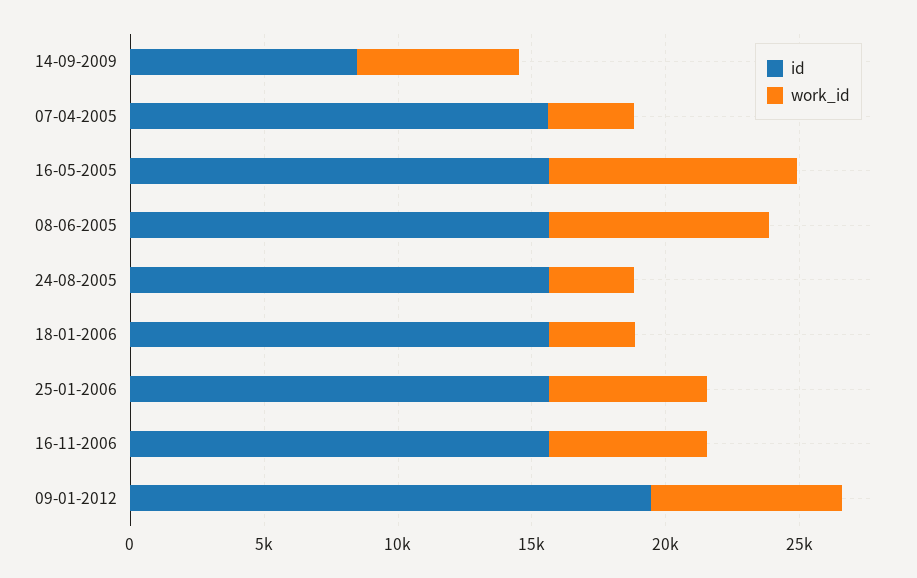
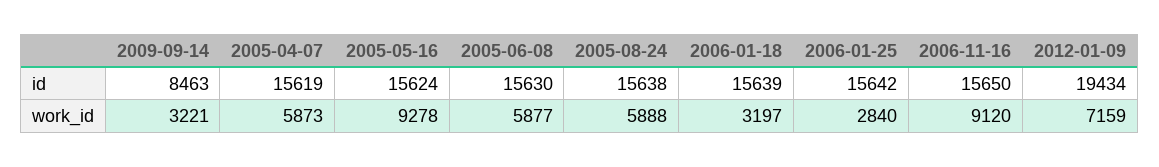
work_id, 14-09-2009: 6000 -> 3221
work_id, 07-04-2005: 3000 -> 5873
work_id, 08-06-2005: 8000 -> 5877
work_id, 24-08-2005: 3000 -> 5888
work_id, 25-01-2006: 6000 -> 2840
work_id, 16-11-2006: 6000 -> 9120

